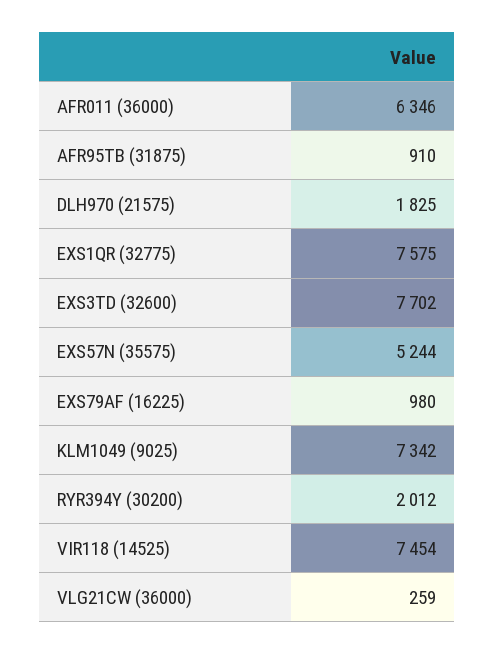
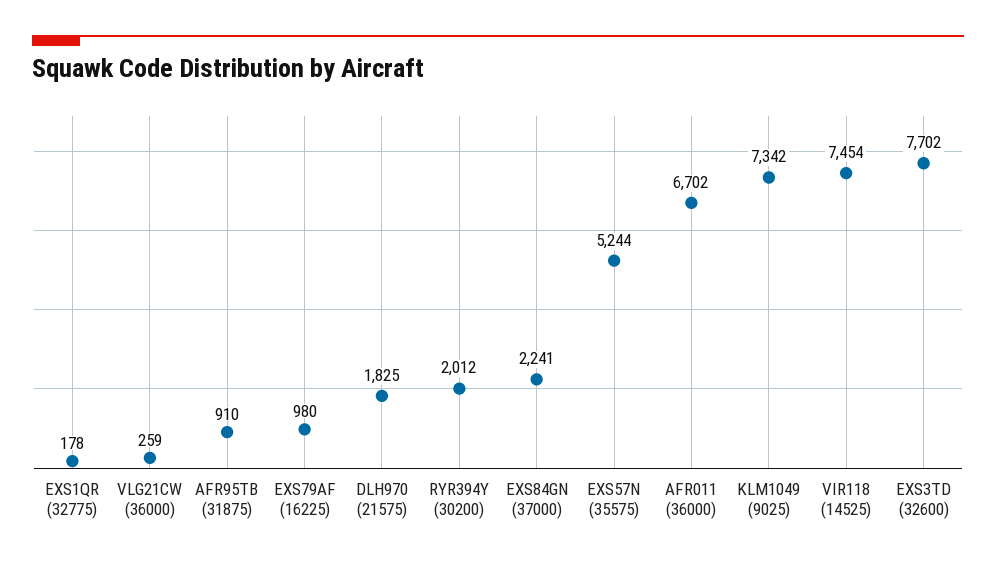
AFR011 (36000): 6346 -> 6702
EXS1QR (32775): 7575 -> 178
EXS84GN (37000): none -> 2241

